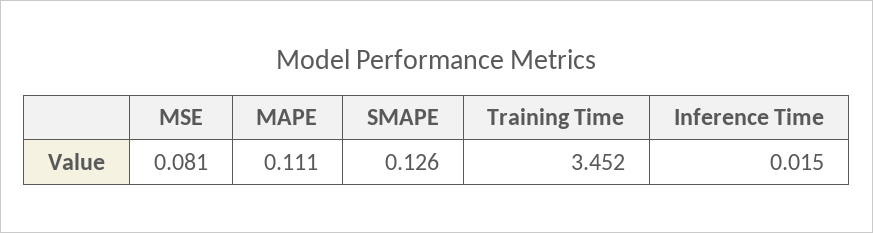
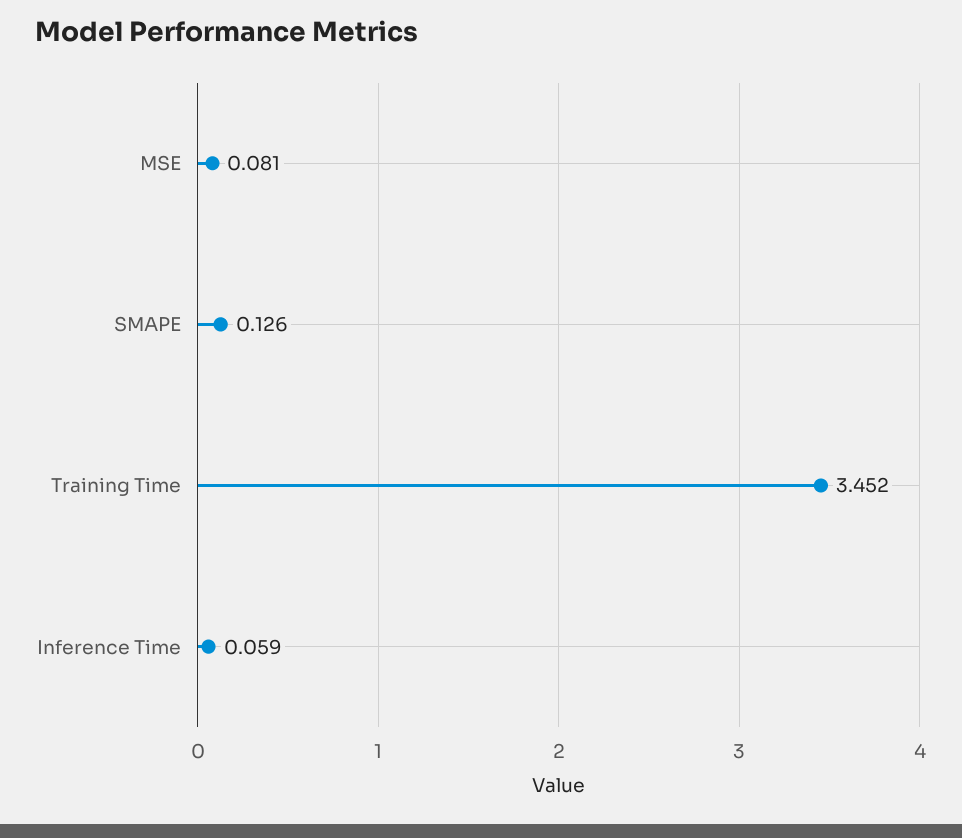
MAPE: 0.111 -> none
Inference Time: 0.015 -> 0.059

